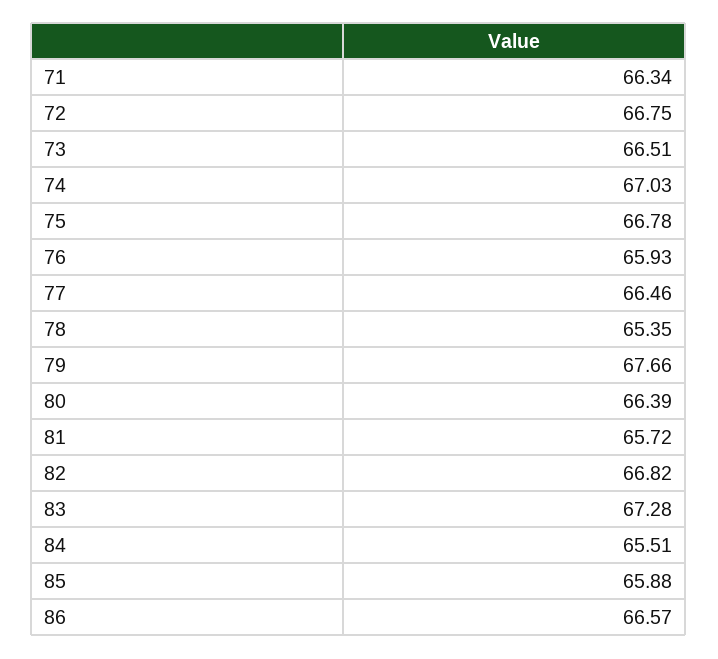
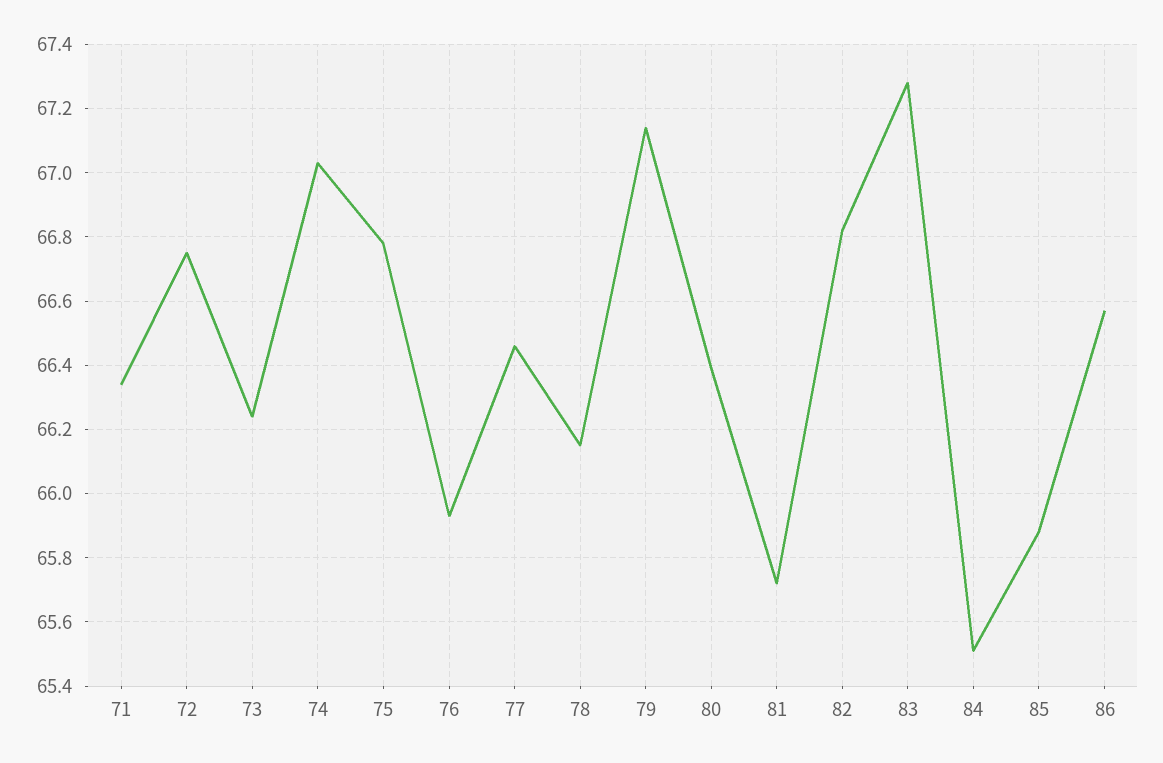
73: 66.51 -> 66.25
78: 65.35 -> 66.15
79: 67.66 -> 67.15

